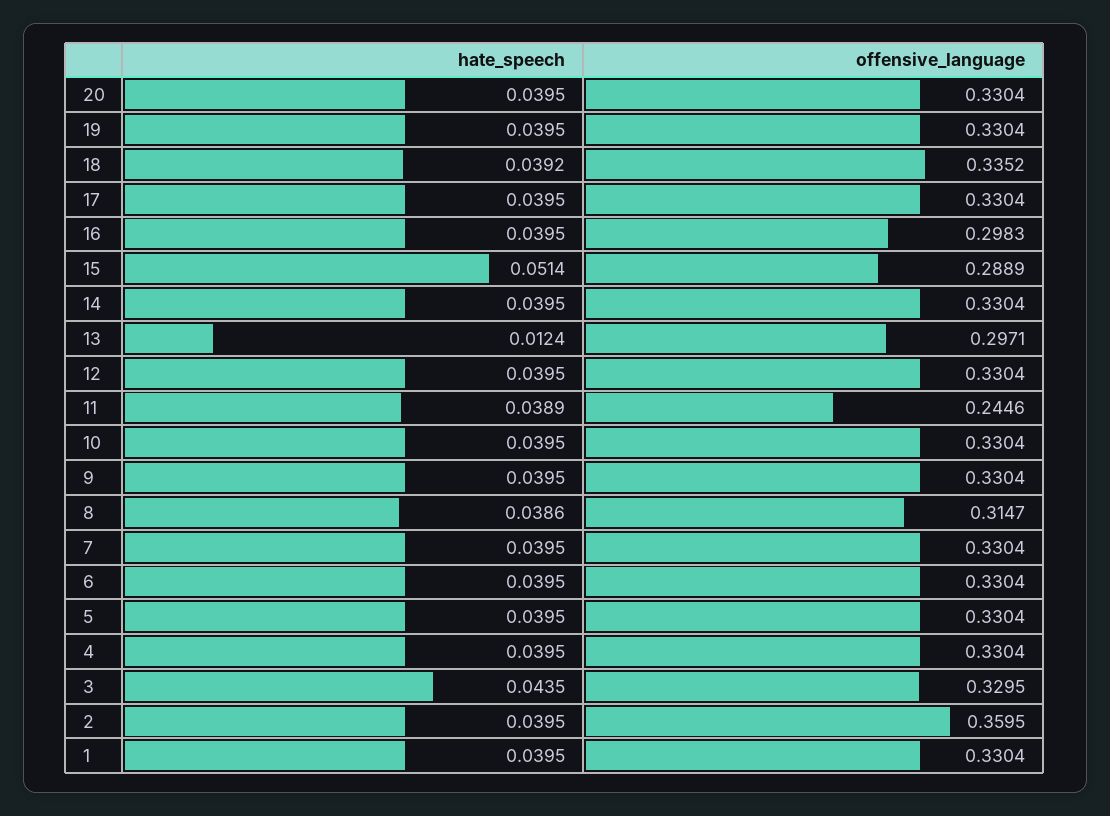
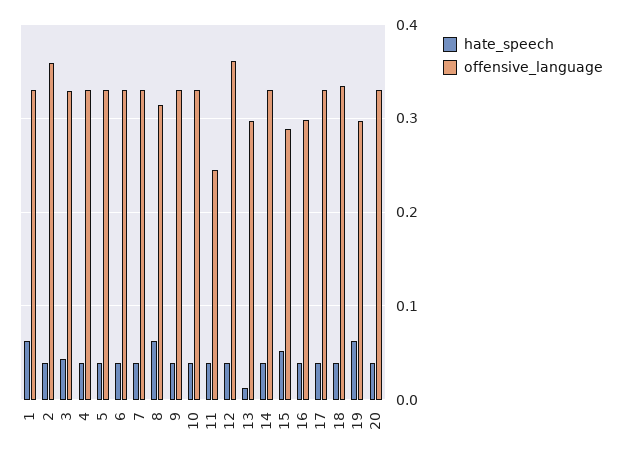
hate_speech, 19: 0.0395 -> 0.06
offensive_language, 19: 0.3304 -> 0.3
offensive_language, 12: 0.3304 -> 0.36
hate_speech, 8: 0.0386 -> 0.06
hate_speech, 1: 0.0395 -> 0.06

